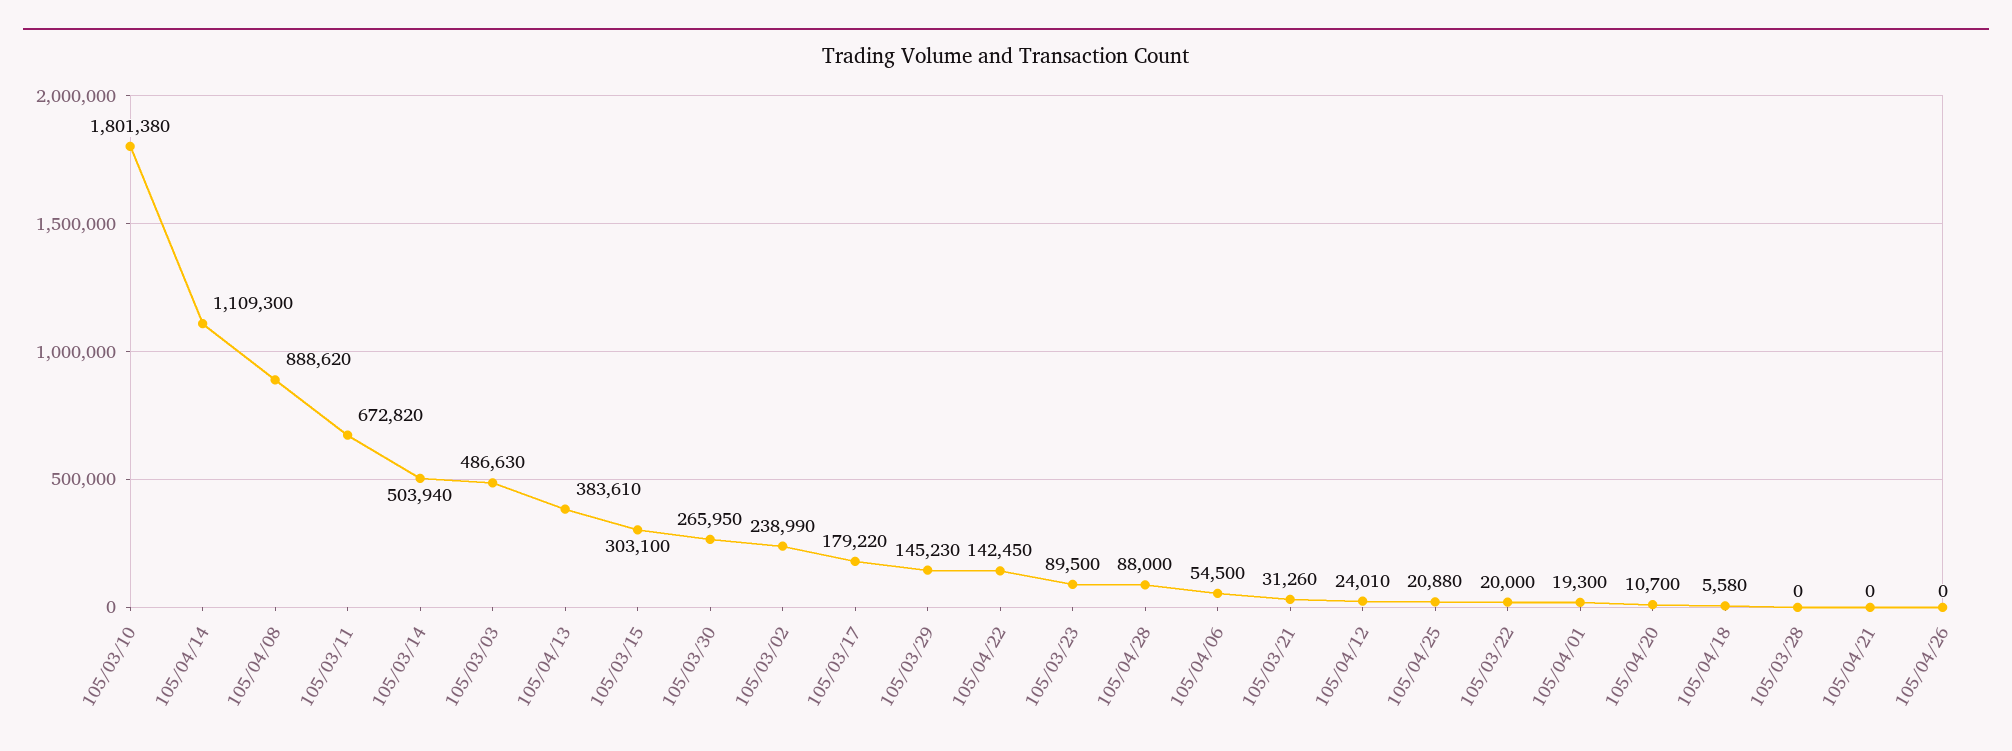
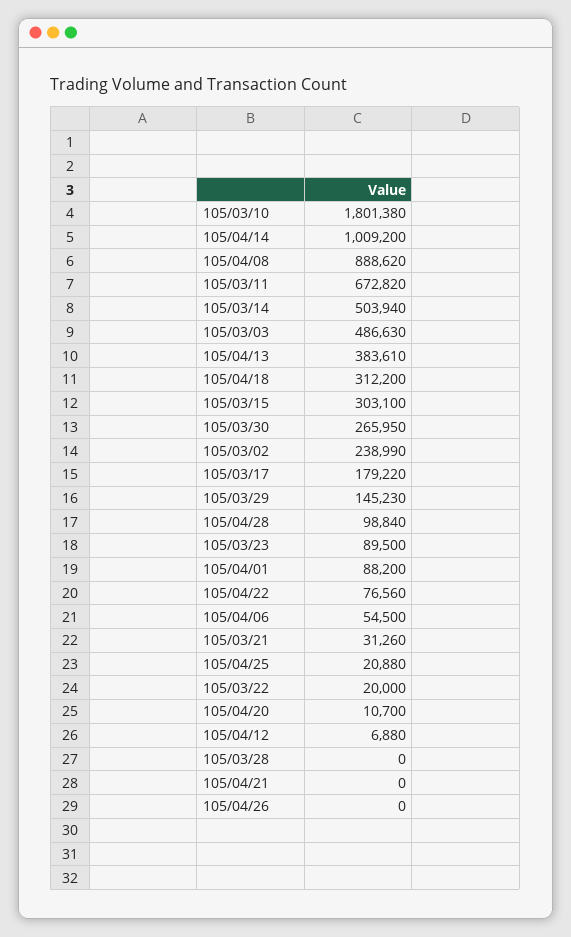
105/04/14: 1109300 -> 1009200
105/04/22: 142450 -> 76560
105/04/28: 88000 -> 98840
105/04/12: 24010 -> 6880
105/04/01: 19300 -> 88200
105/04/18: 5580 -> 312200

